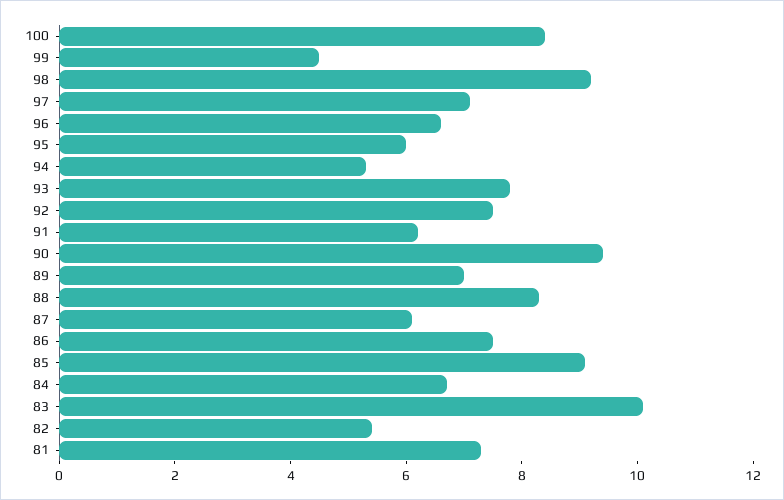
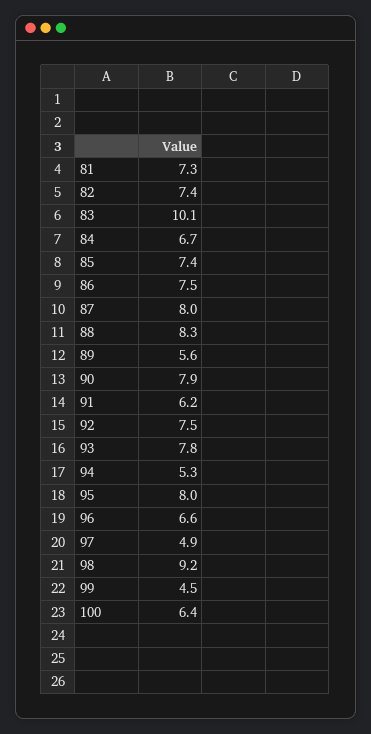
100: 8.5 -> 6.4
97: 7 -> 4.9
95: 6 -> 8
90: 9.5 -> 7.9
89: 7 -> 5.6
87: 6 -> 8
85: 9 -> 7.4
82: 5.5 -> 7.4

